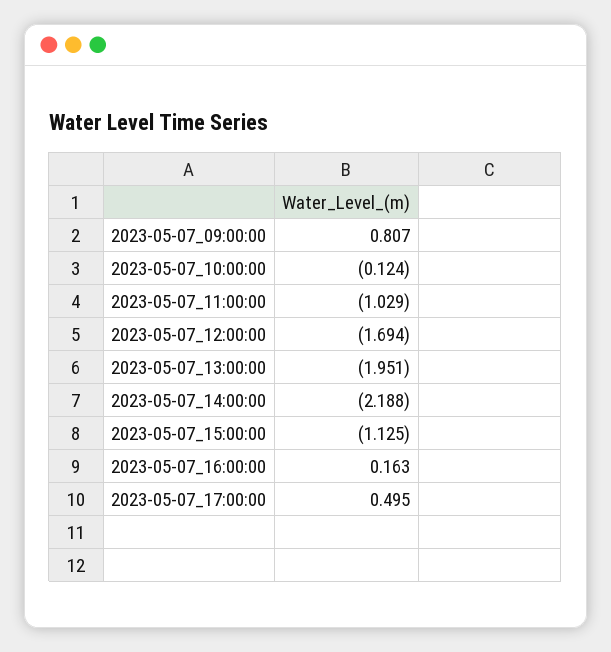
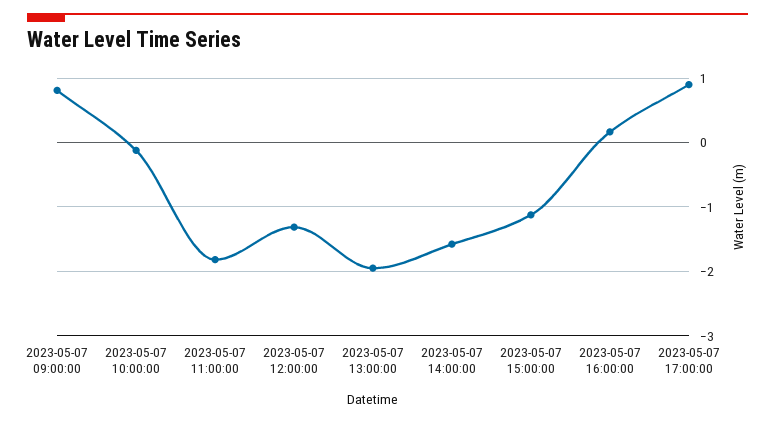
2023-05-07_11:00:00: -1.029 -> -1.8
2023-05-07_12:00:00: -1.694 -> -1.3
2023-05-07_14:00:00: -2.188 -> -1.6
2023-05-07_17:00:00: 0.495 -> 0.9

